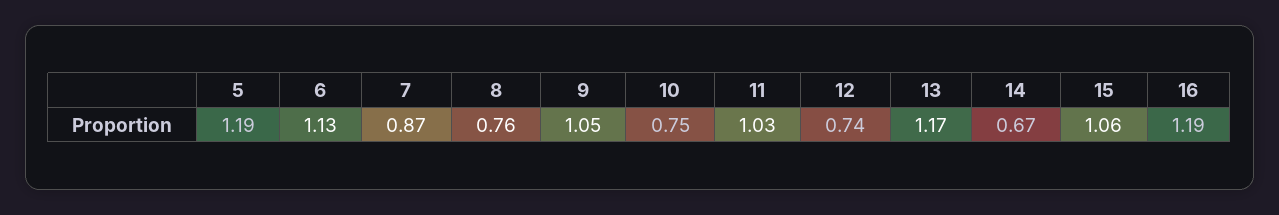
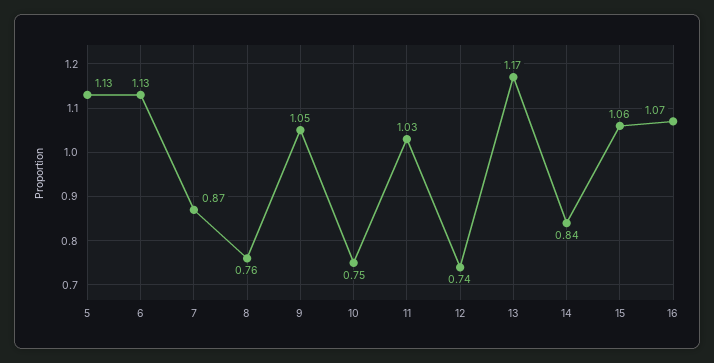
5: 1.19 -> 1.13
14: 0.67 -> 0.84
16: 1.19 -> 1.07

